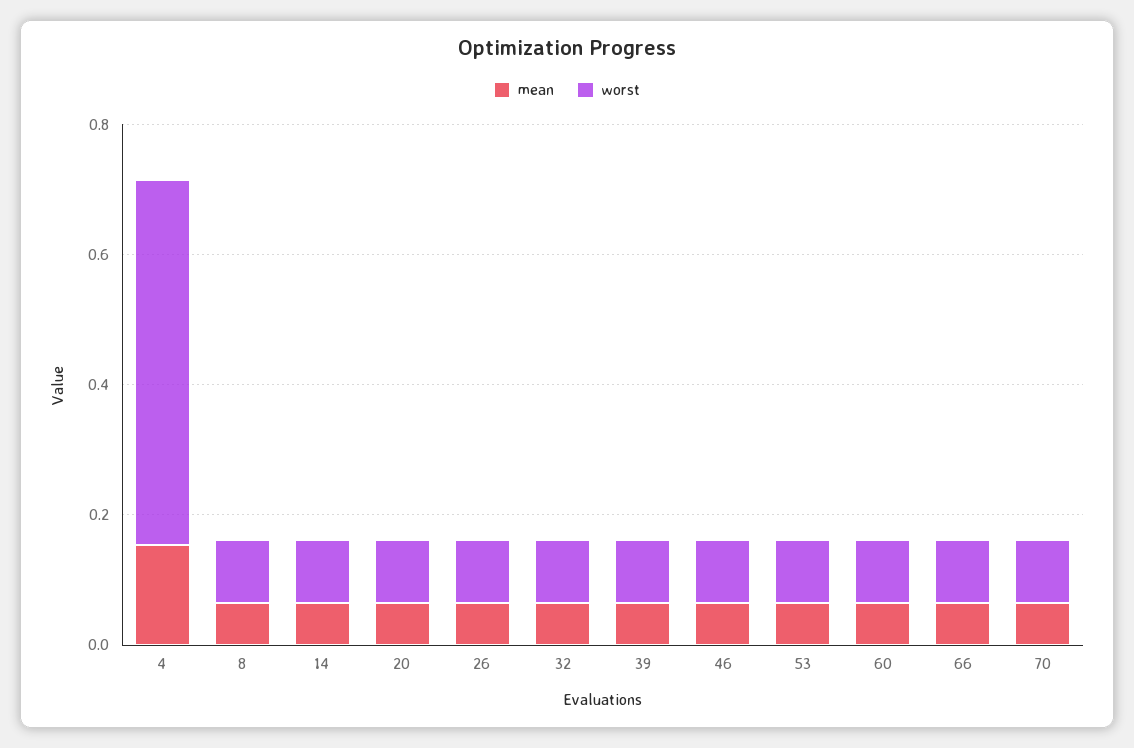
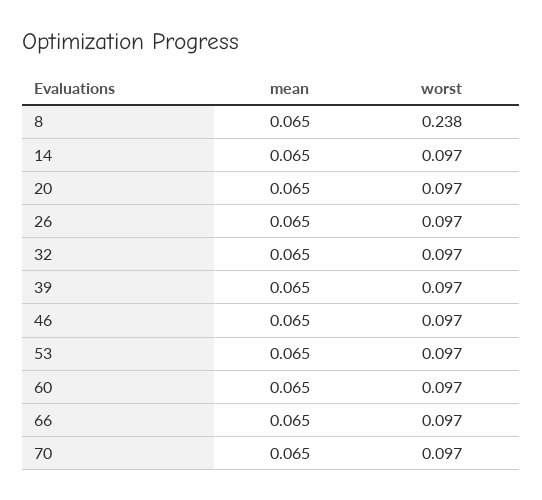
mean, 4: 0.15 -> none
worst, 4: 0.55 -> none
worst, 8: 0.1 -> 0.238

